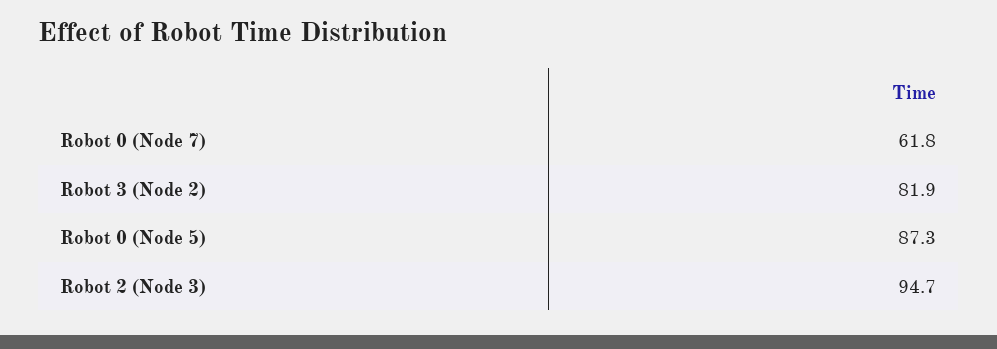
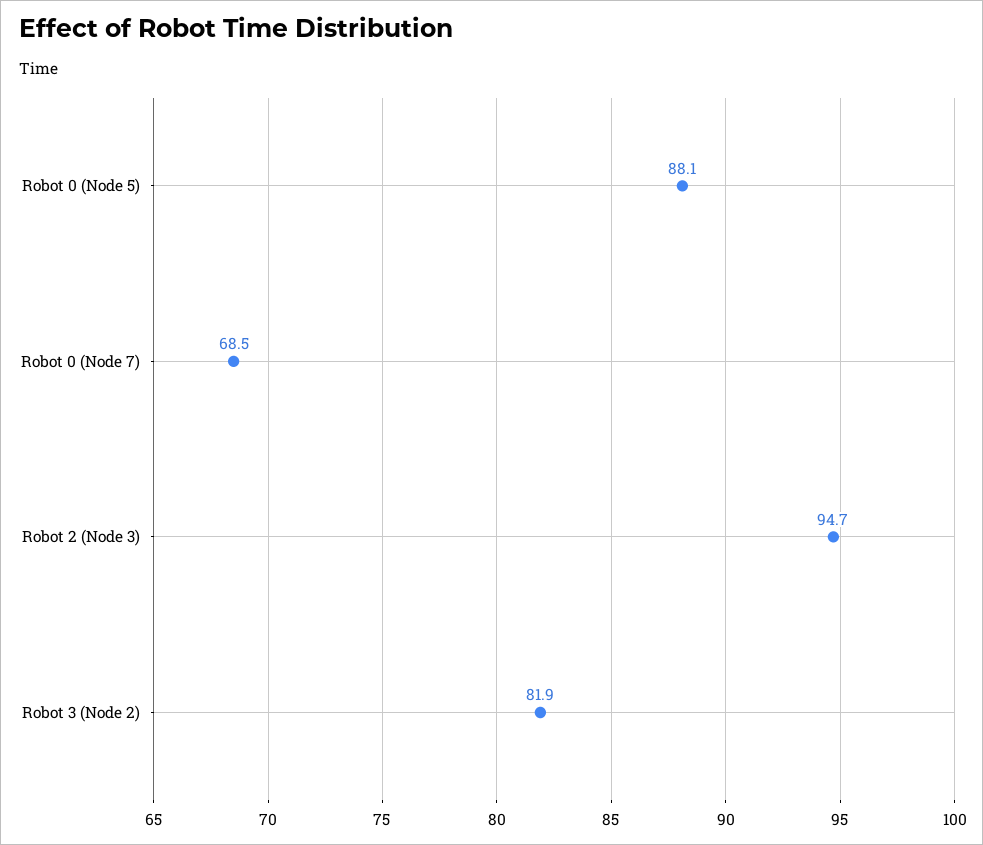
Robot 0 (Node 7): 61.8 -> 68.5
Robot 0 (Node 5): 87.3 -> 88.1

